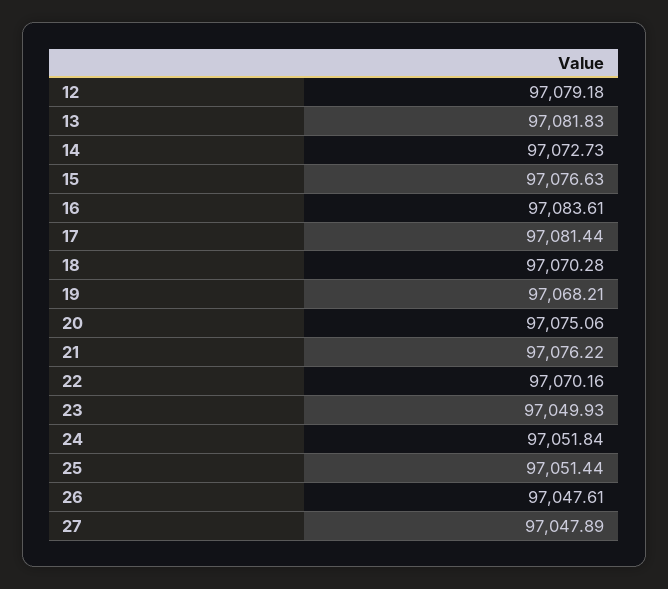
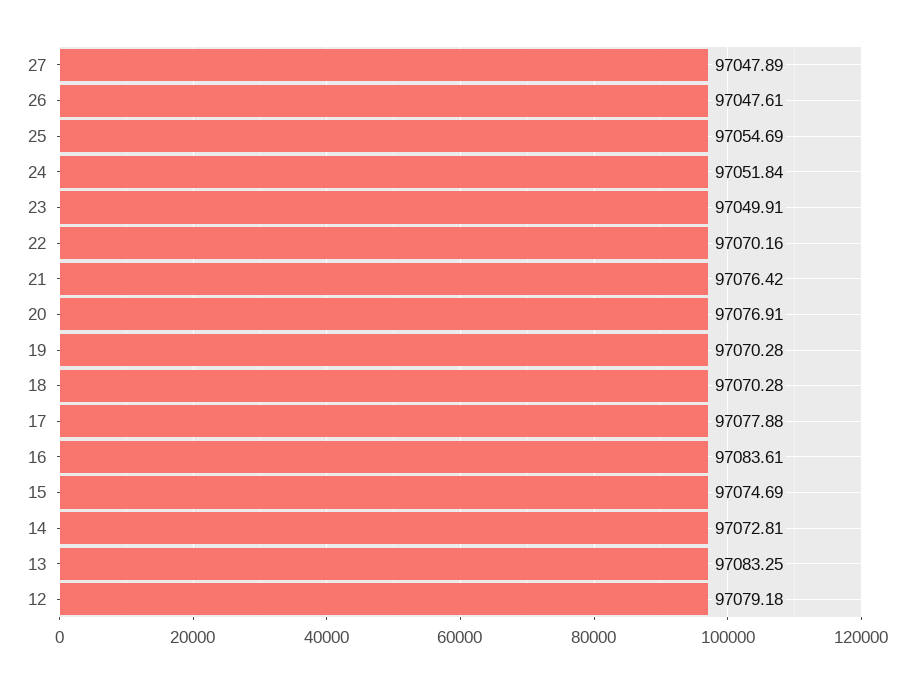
13: 97081.83 -> 97083.25
14: 97072.73 -> 97072.81
15: 97076.63 -> 97074.69
17: 97081.44 -> 97077.88
19: 97068.21 -> 97070.28
20: 97075.06 -> 97076.91
21: 97076.22 -> 97076.42
23: 97049.93 -> 97049.91
25: 97051.44 -> 97054.69

